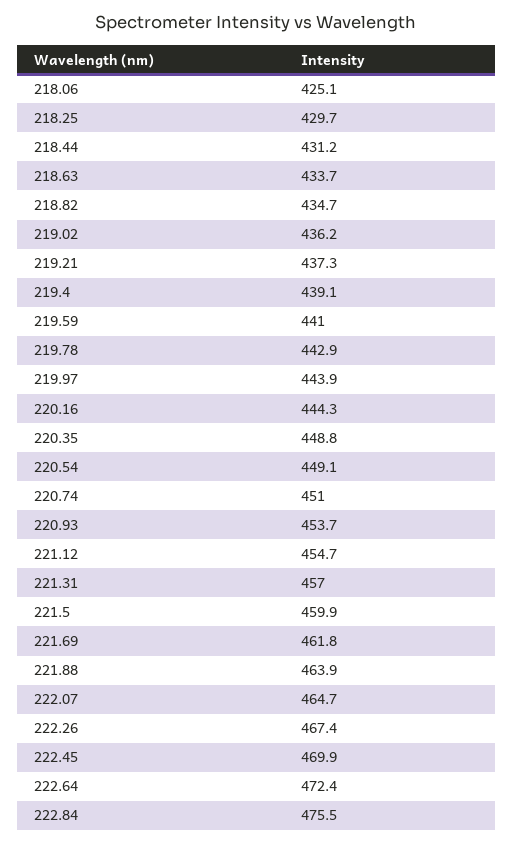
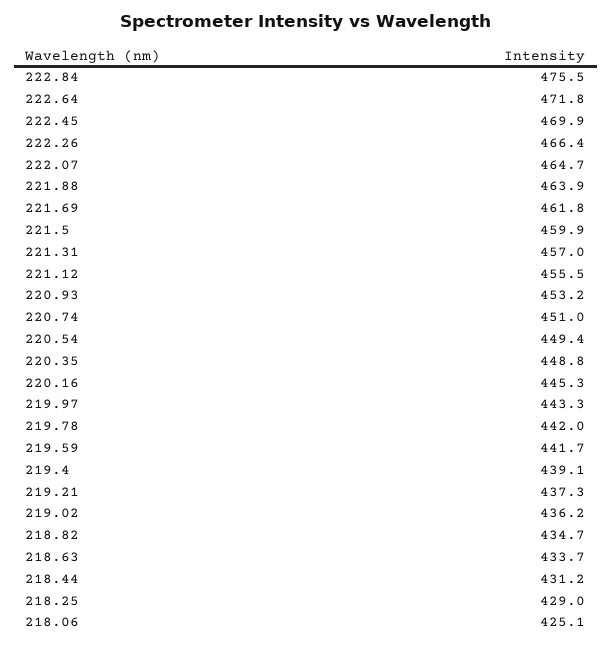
218.25: 429.7 -> 429
219.59: 441 -> 441.7
219.78: 442.9 -> 442
219.97: 443.9 -> 443.3
220.16: 444.3 -> 445.3
220.54: 449.1 -> 449.4
220.93: 453.7 -> 453.2
221.12: 454.7 -> 455.5
222.26: 467.4 -> 466.4
222.64: 472.4 -> 471.8

